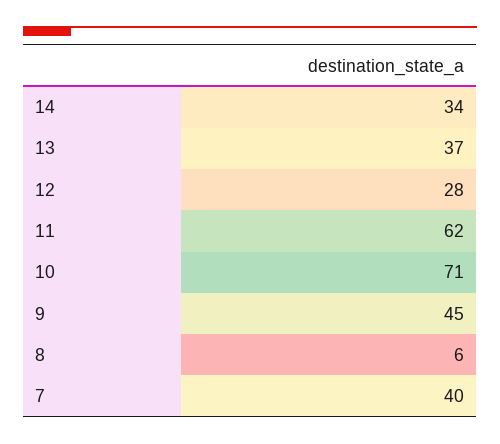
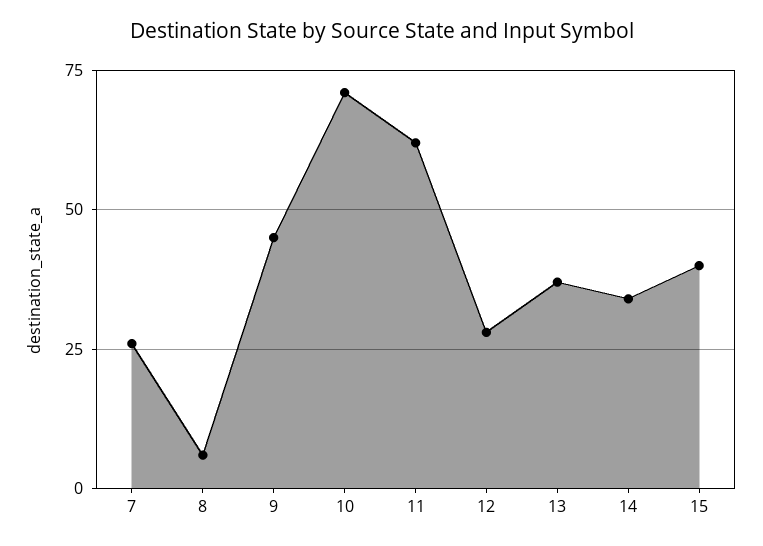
7: 40 -> 25
15: none -> 40

